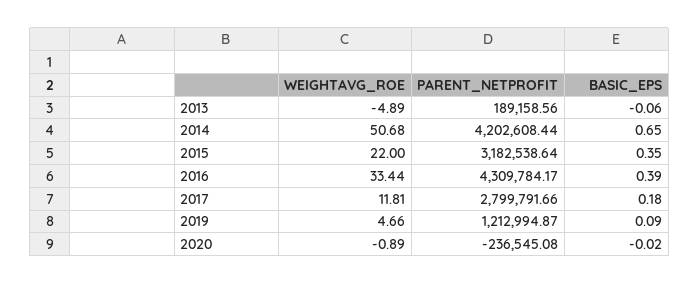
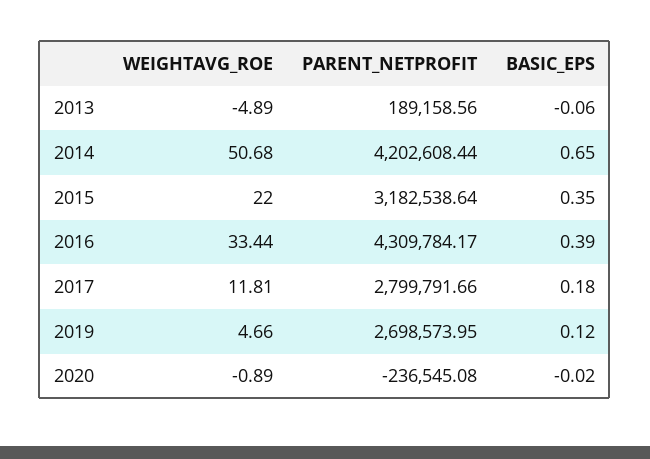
PARENT_NETPROFIT, 2019: 1212994.87 -> 2698573.95
BASIC_EPS, 2019: 0.09 -> 0.12

